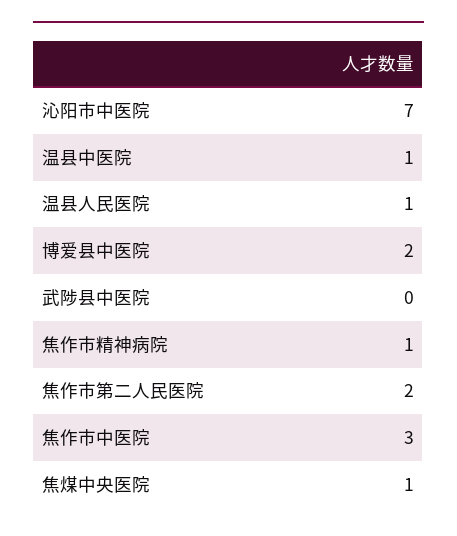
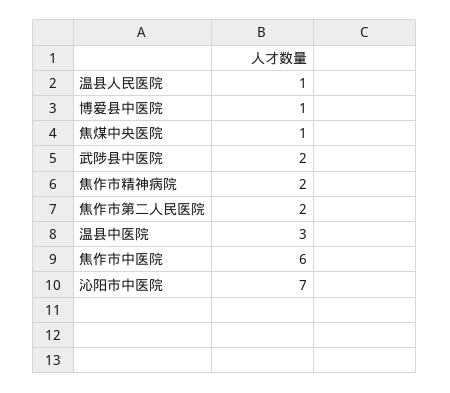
温县中医院: 1 -> 3
博爱县中医院: 2 -> 1
武陟县中医院: 0 -> 2
焦作市精神病院: 1 -> 2
焦作市中医院: 3 -> 6

